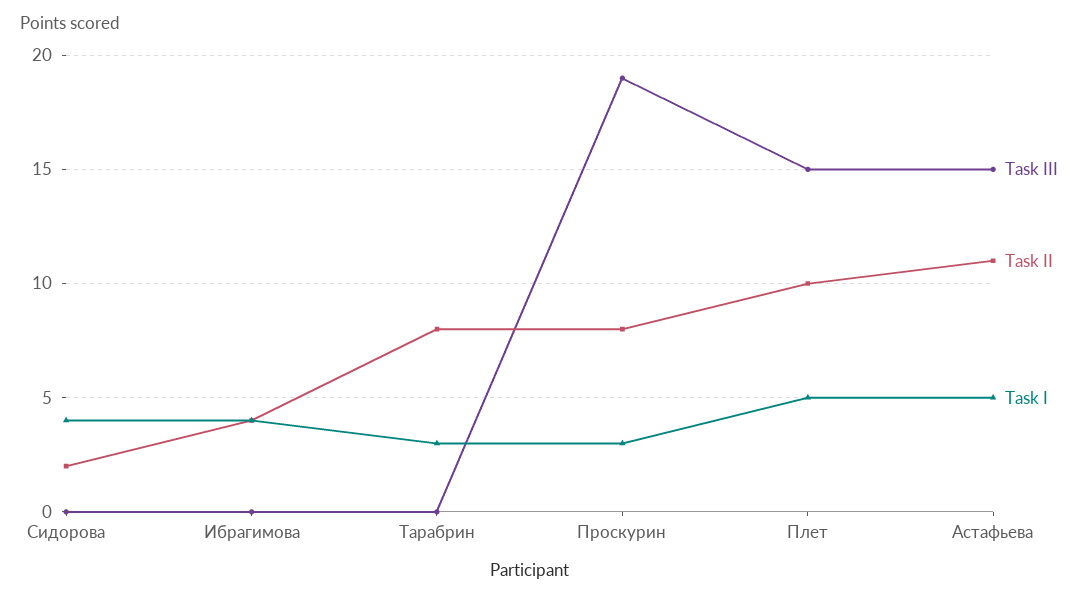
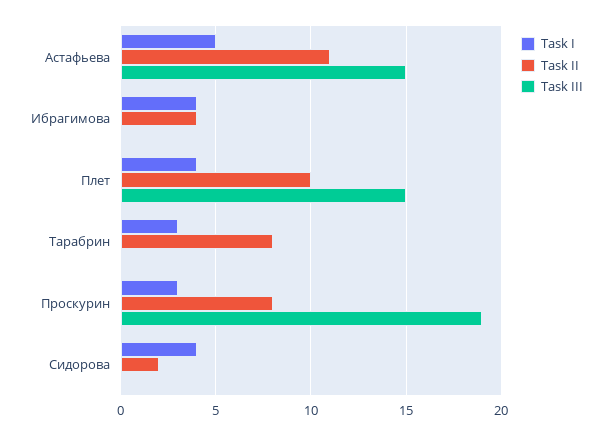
Task I, Плет: 5 -> 4

